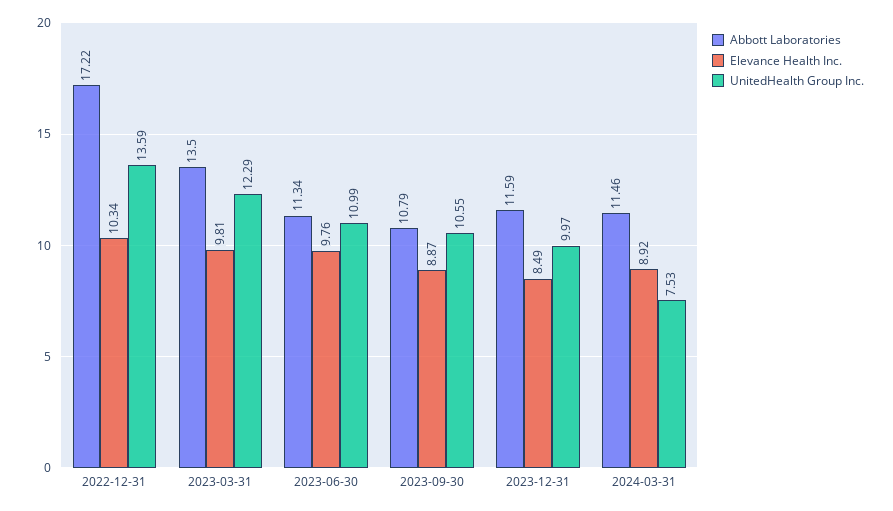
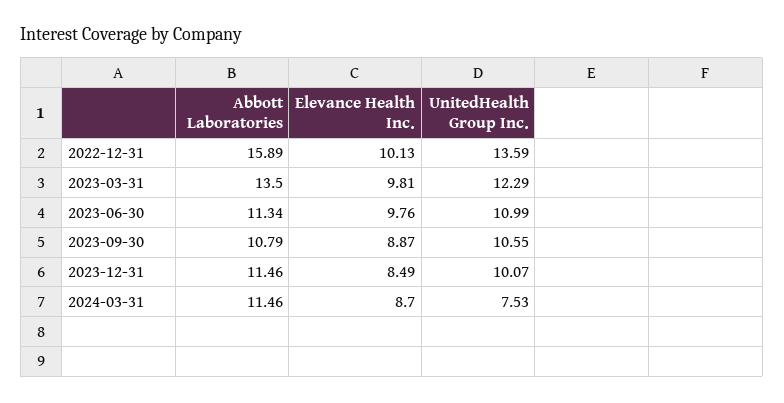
Abbott Laboratories, 2022-12-31: 17.22 -> 15.89
Elevance Health Inc., 2022-12-31: 10.34 -> 10.13
Abbott Laboratories, 2023-12-31: 11.59 -> 11.46
UnitedHealth Group Inc., 2023-12-31: 9.97 -> 10.07
Elevance Health Inc., 2024-03-31: 8.92 -> 8.7

